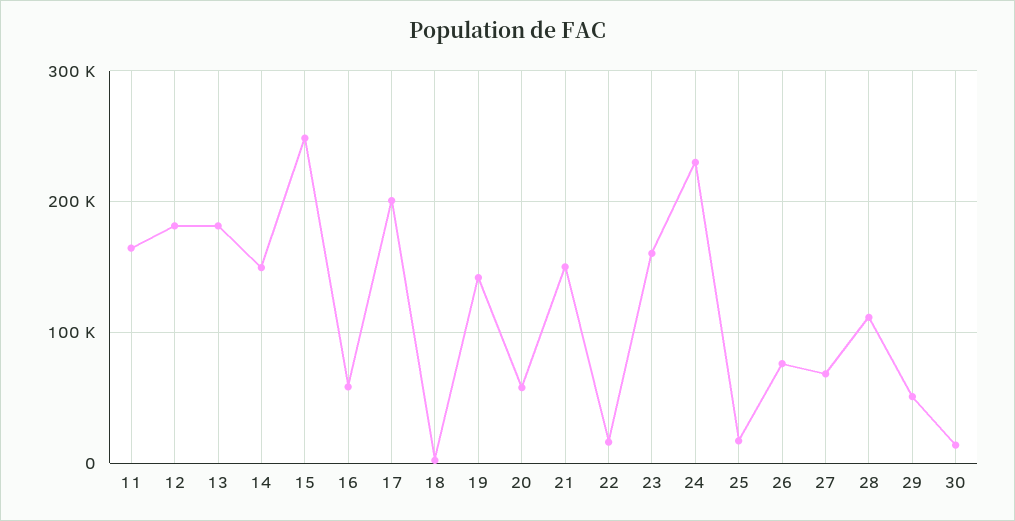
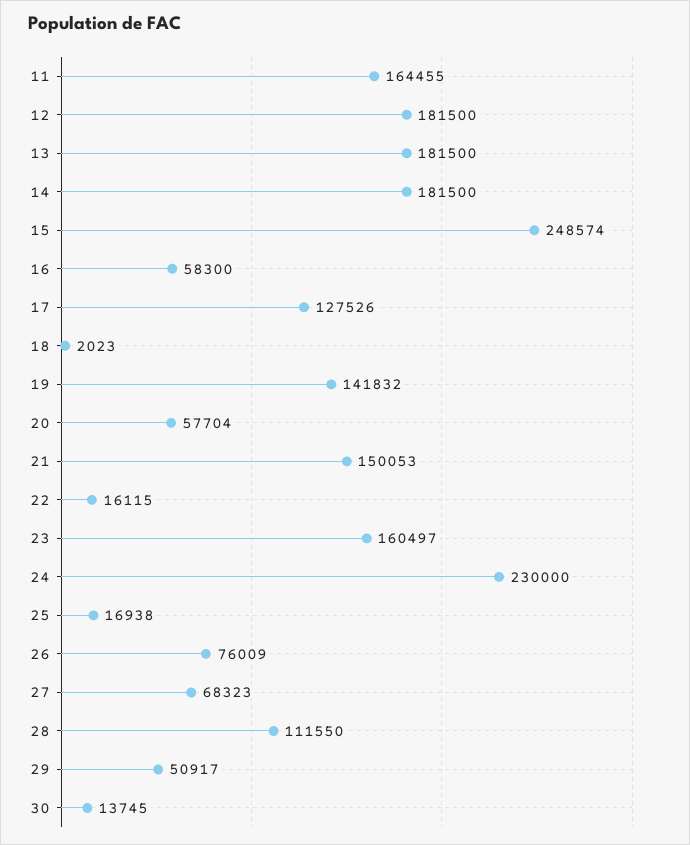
14: 150000 -> 181500
17: 200000 -> 127526

